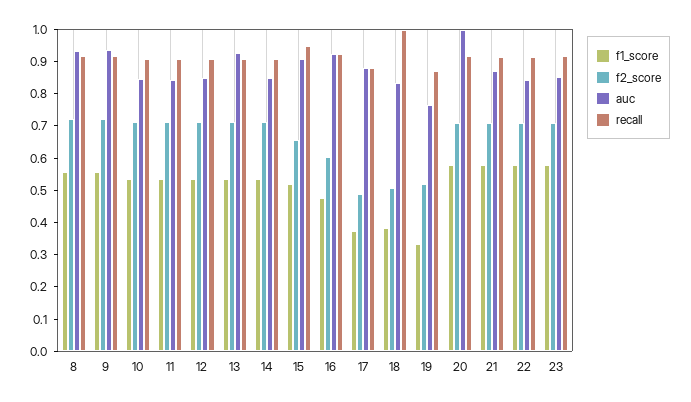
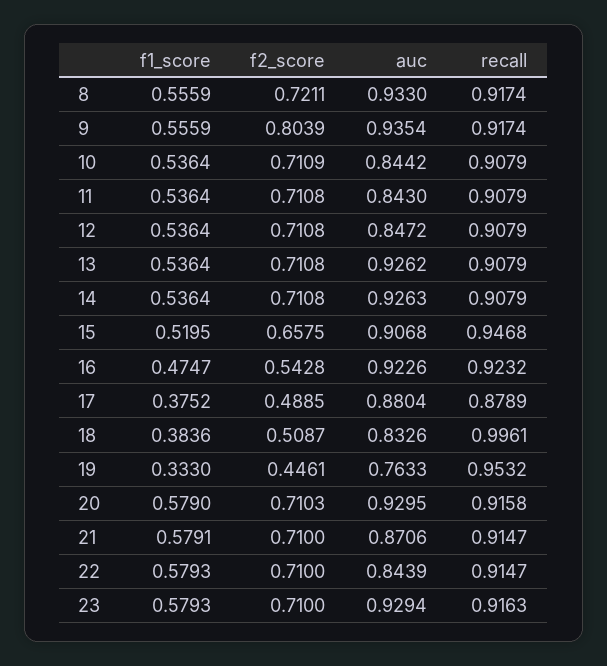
f2_score, 9: 0.725 -> 0.8039
auc, 14: 0.85 -> 0.9263
f2_score, 16: 0.6 -> 0.5428
f2_score, 19: 0.525 -> 0.4461
recall, 19: 0.875 -> 0.9532
auc, 20: 1 -> 0.9295
auc, 23: 0.85 -> 0.9294

